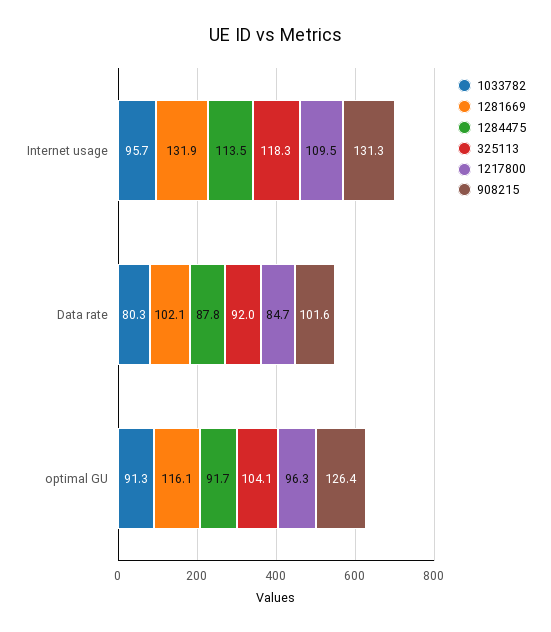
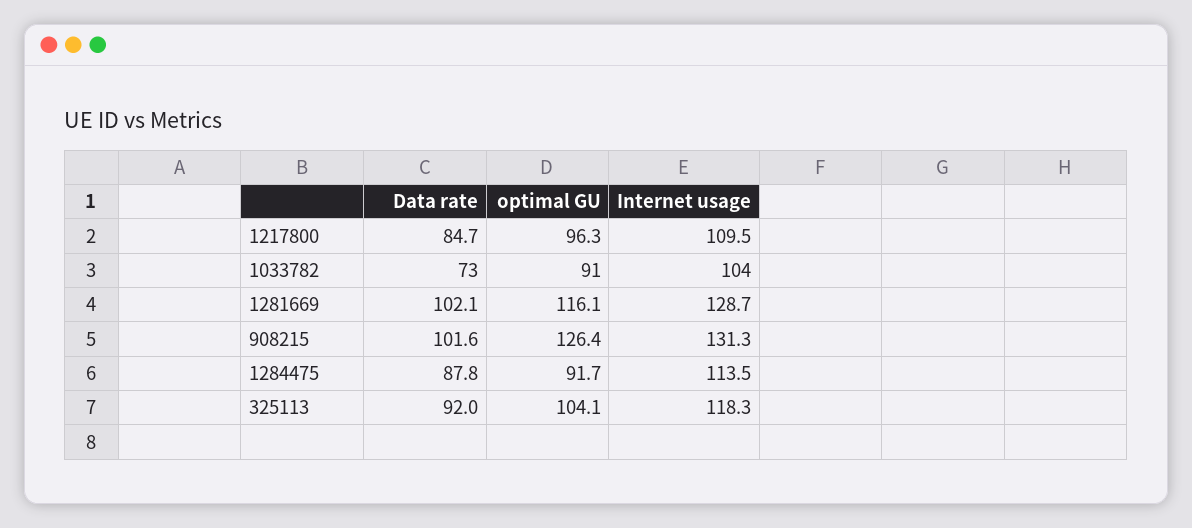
1033782, Internet usage: 95.7 -> 104
1281669, Internet usage: 131.9 -> 128.7
1033782, Data rate: 80.3 -> 73

